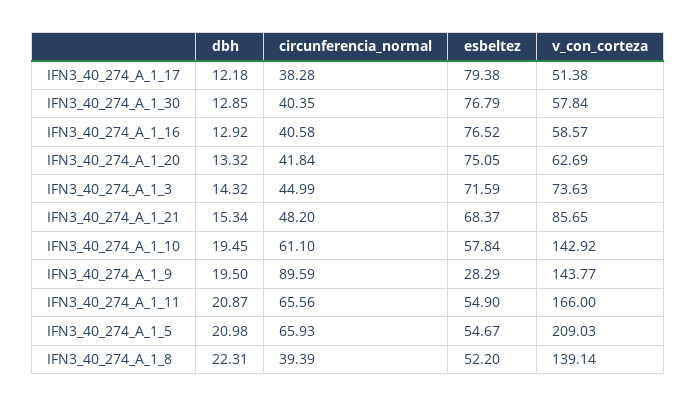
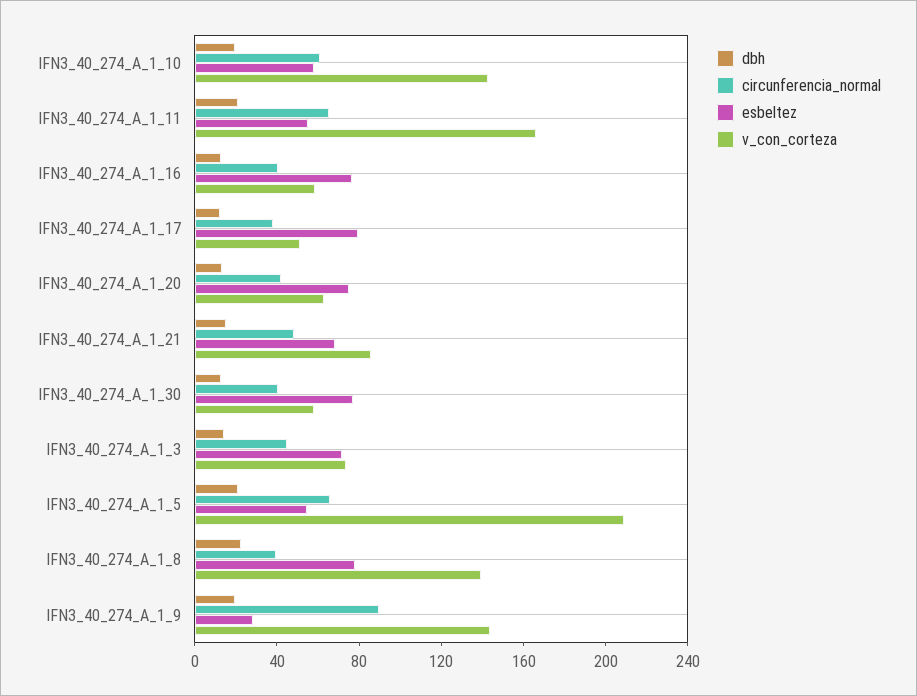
esbeltez, IFN3_40_274_A_1_8: 52.2 -> 80

